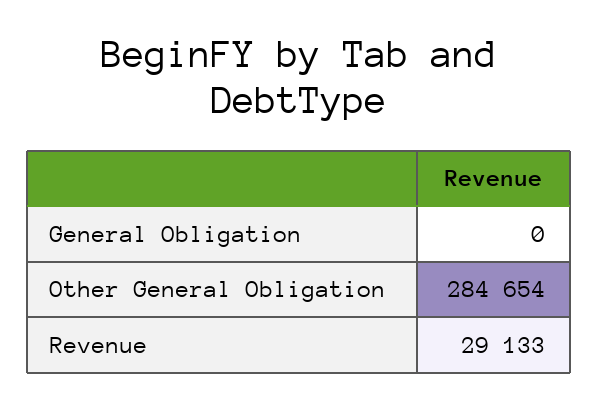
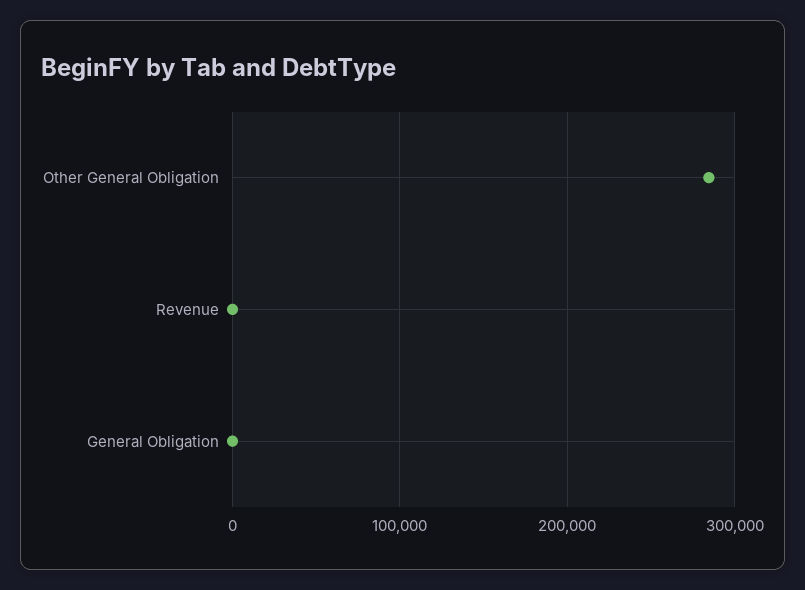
Revenue: 29133 -> 0

